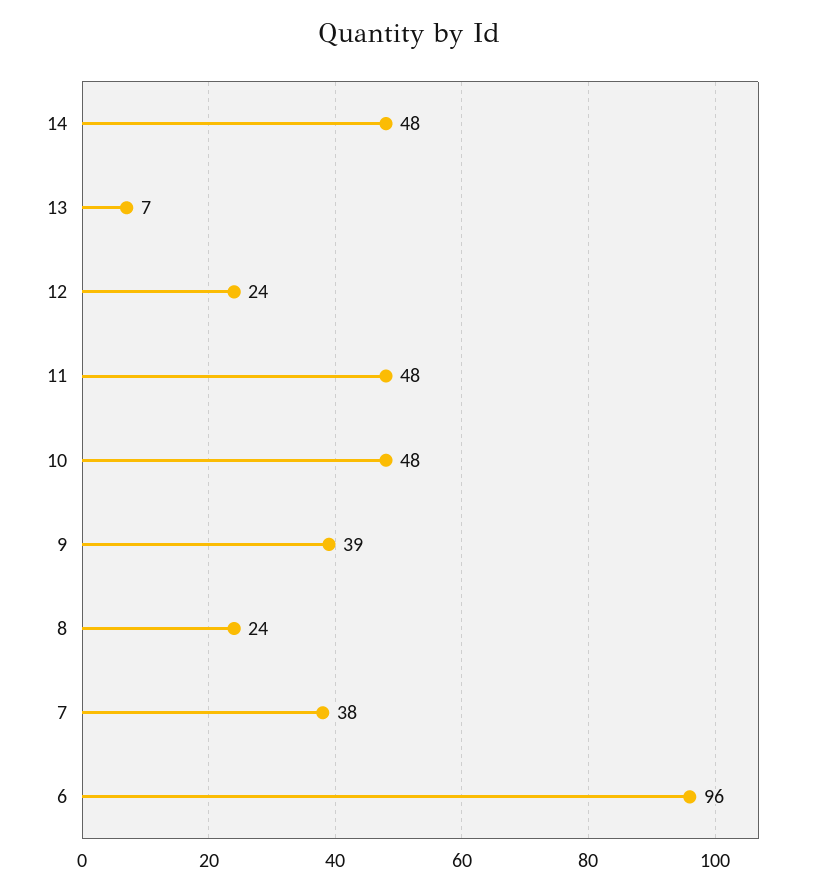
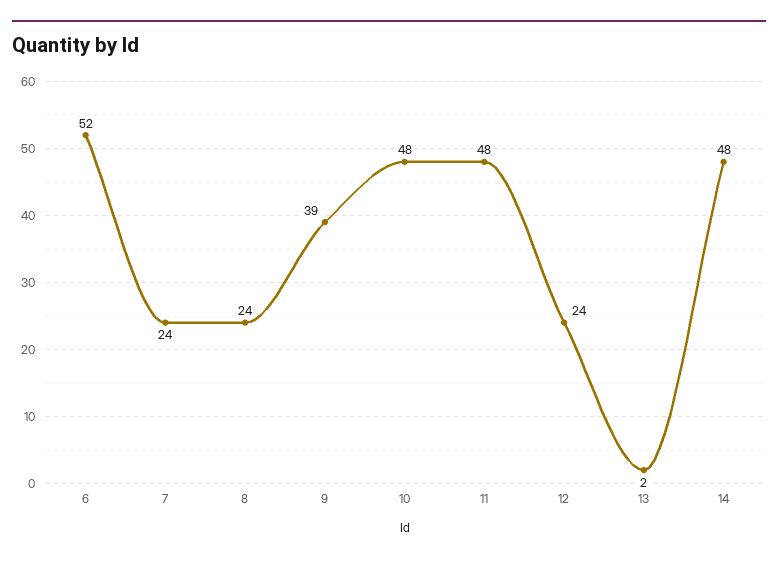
13: 7 -> 2
7: 38 -> 24
6: 96 -> 52

